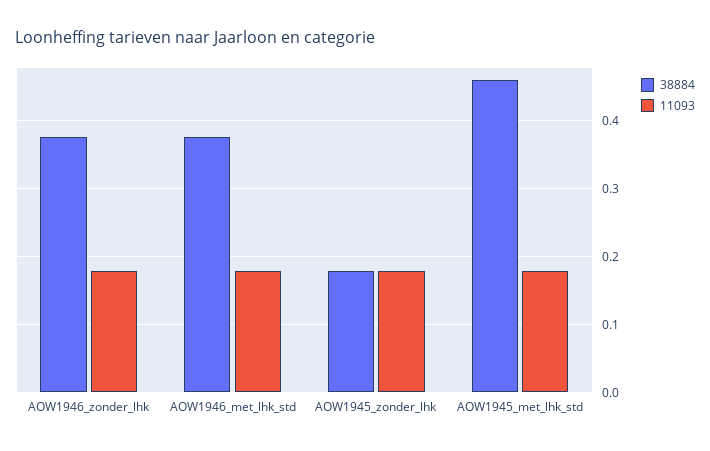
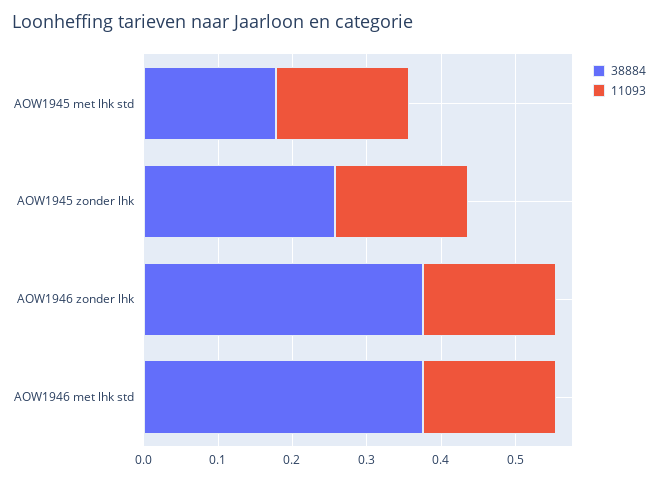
38884, AOW1945_zonder_lhk: 0.18 -> 0.26
38884, AOW1945_met_lhk_std: 0.46 -> 0.18

